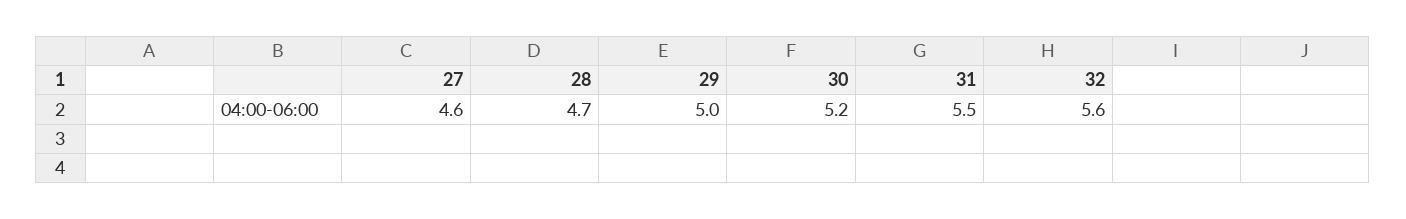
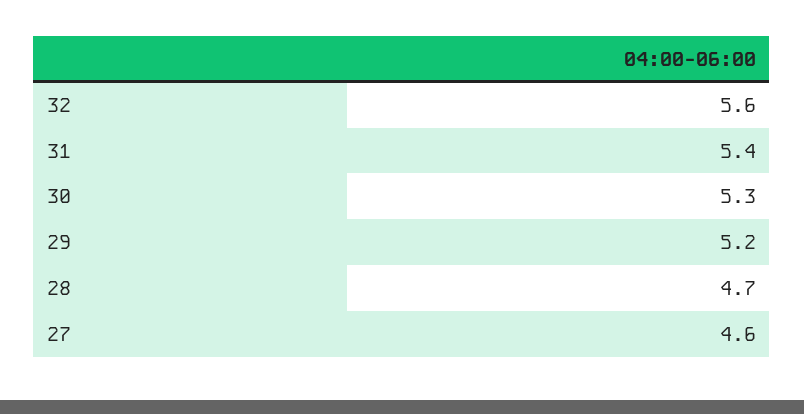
29: 5 -> 5.2
30: 5.2 -> 5.3
31: 5.5 -> 5.4

